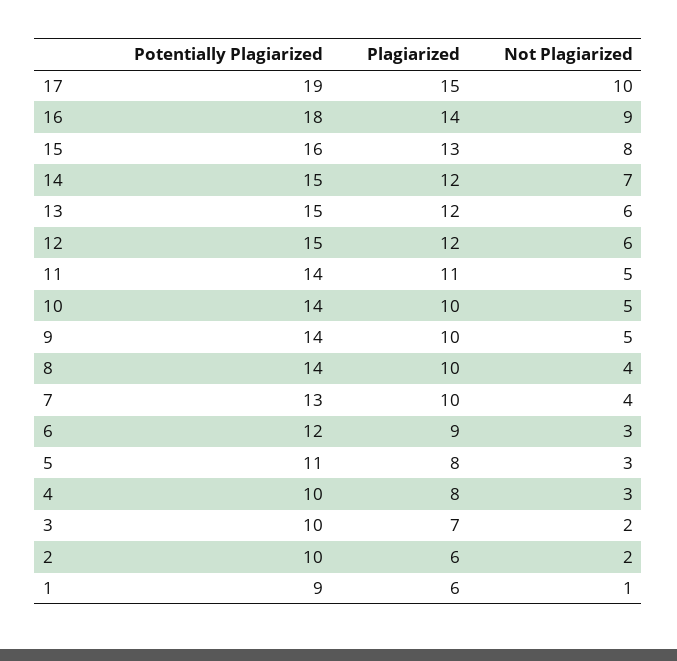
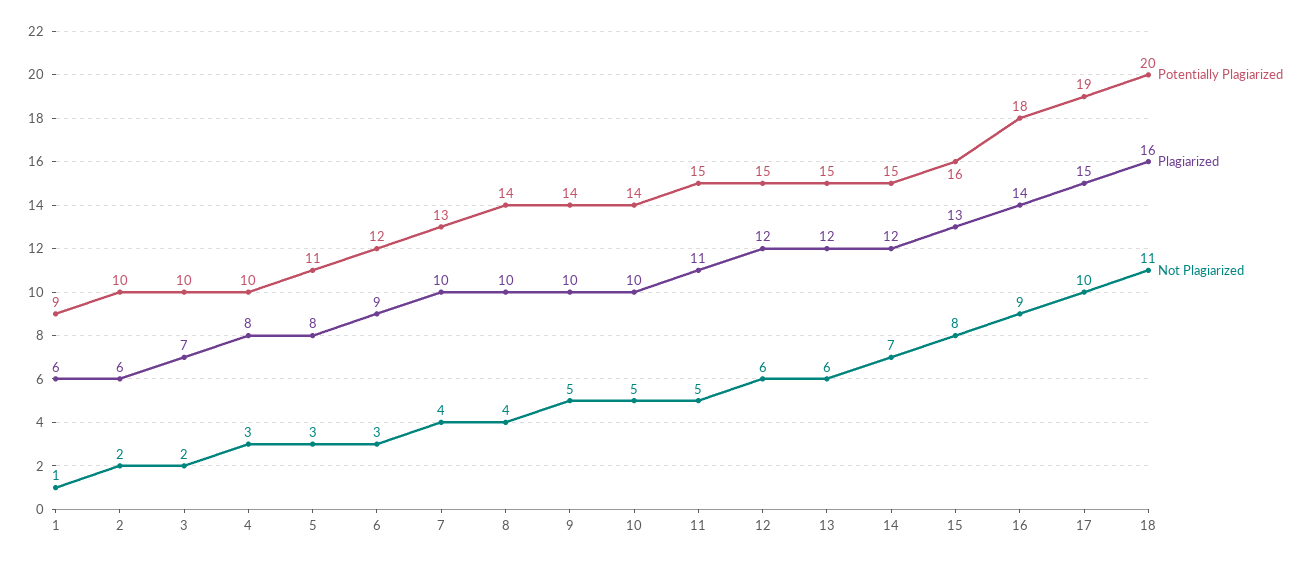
Potentially Plagiarized, 11: 14 -> 15
Potentially Plagiarized, 18: none -> 20
Plagiarized, 18: none -> 16
Not Plagiarized, 18: none -> 11

